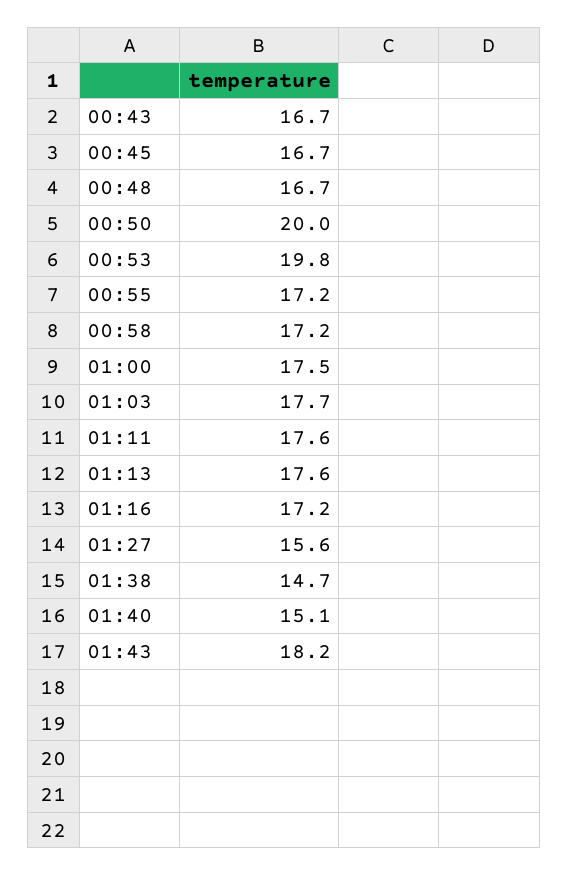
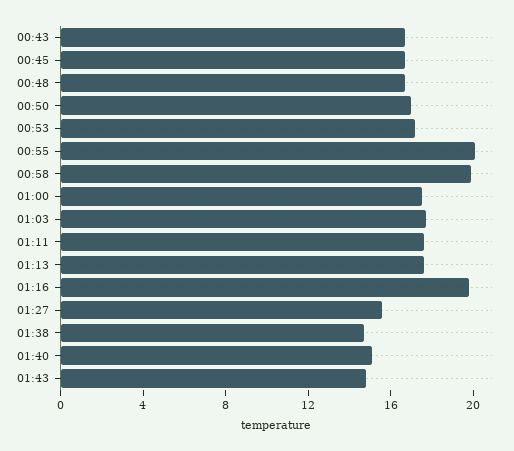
00:50: 20 -> 17
00:53: 19.8 -> 17
00:55: 17.2 -> 20
00:58: 17.2 -> 20
01:16: 17.2 -> 20
01:43: 18.2 -> 15

